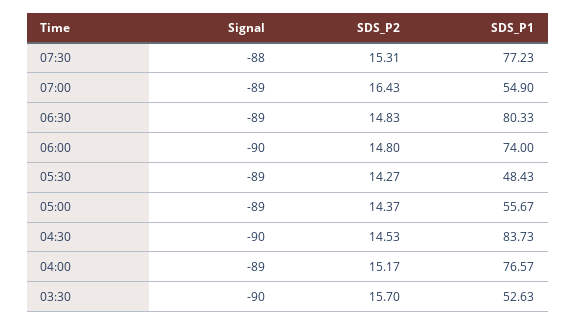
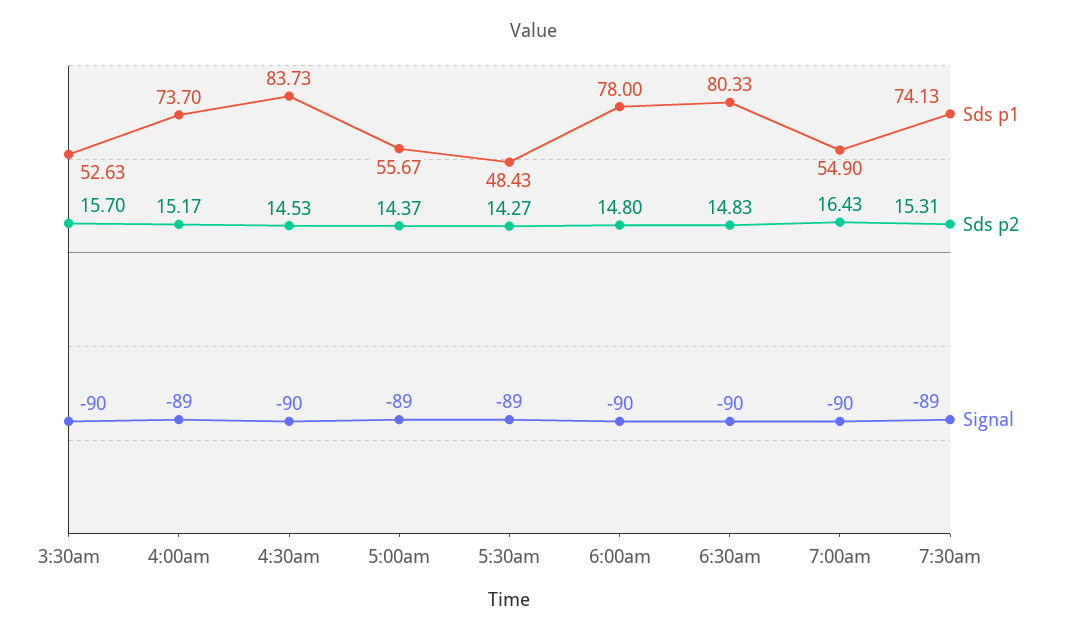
Signal, 07:30: -88 -> -89
SDS_P1, 07:30: 77.23 -> 74.13
Signal, 07:00: -89 -> -90
Signal, 06:30: -89 -> -90
SDS_P1, 06:00: 74 -> 78
SDS_P1, 04:00: 76.57 -> 73.7

